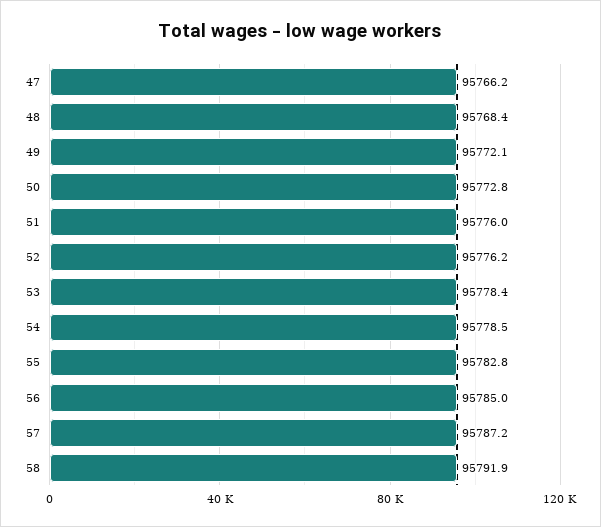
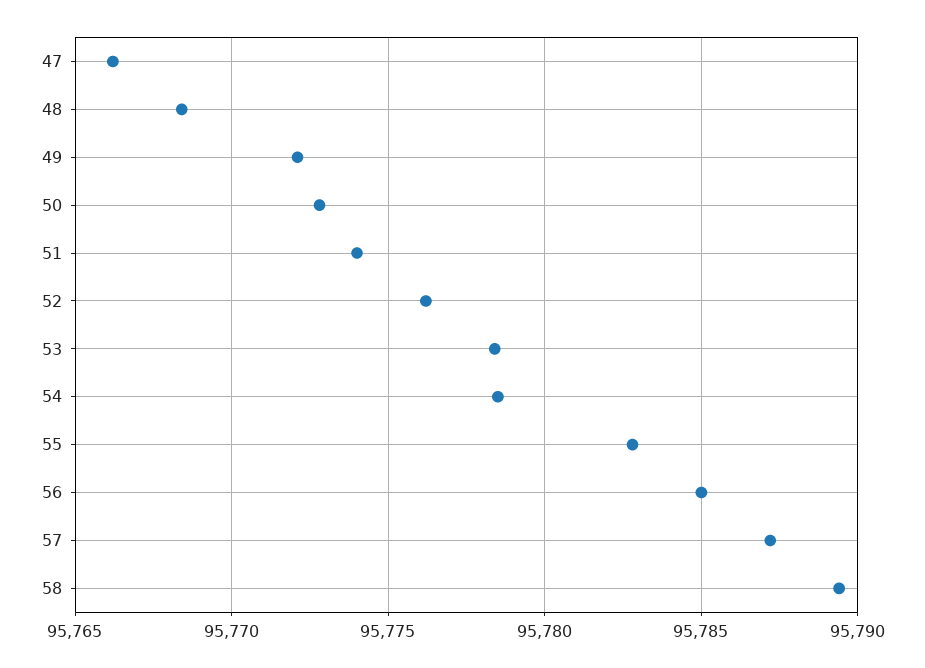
51: 95776 -> 95774
58: 95791.9 -> 95789.5

